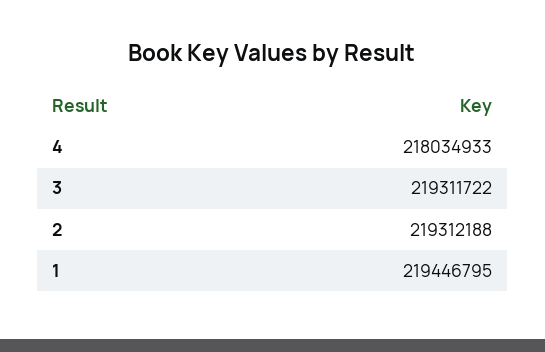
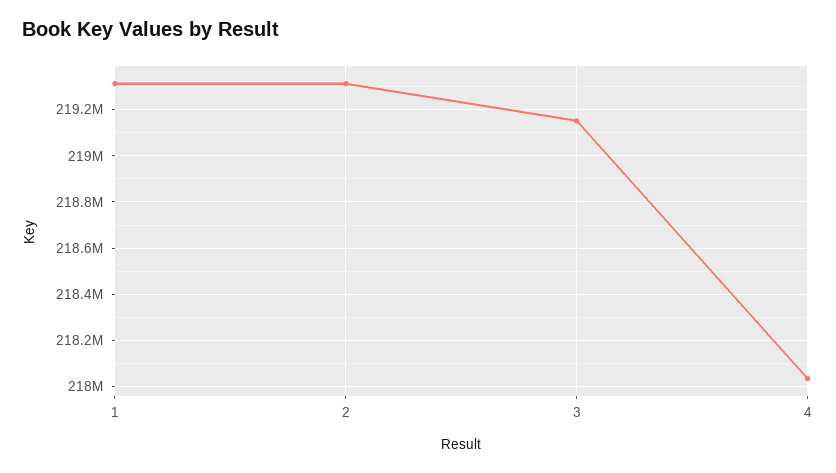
3: 219311722 -> 219150000
1: 219446795 -> 219300000

